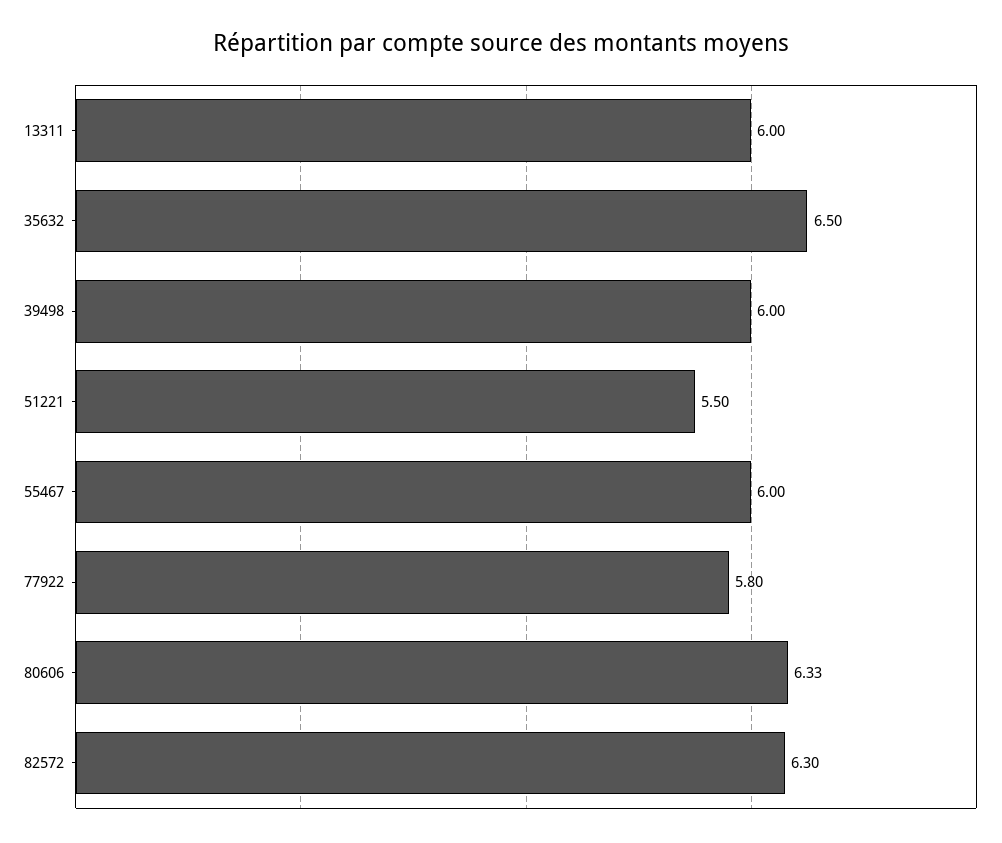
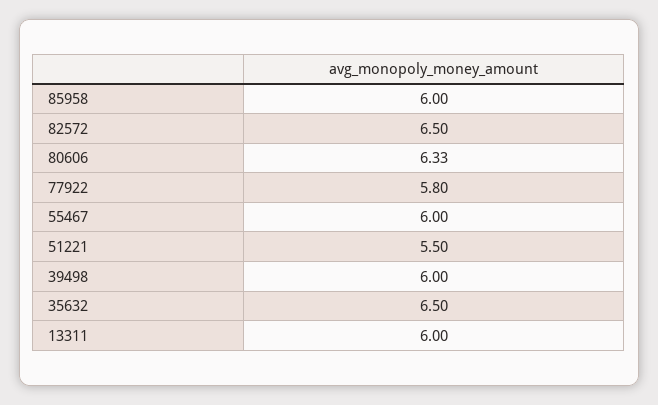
82572: 6.3 -> 6.5
85958: none -> 6

